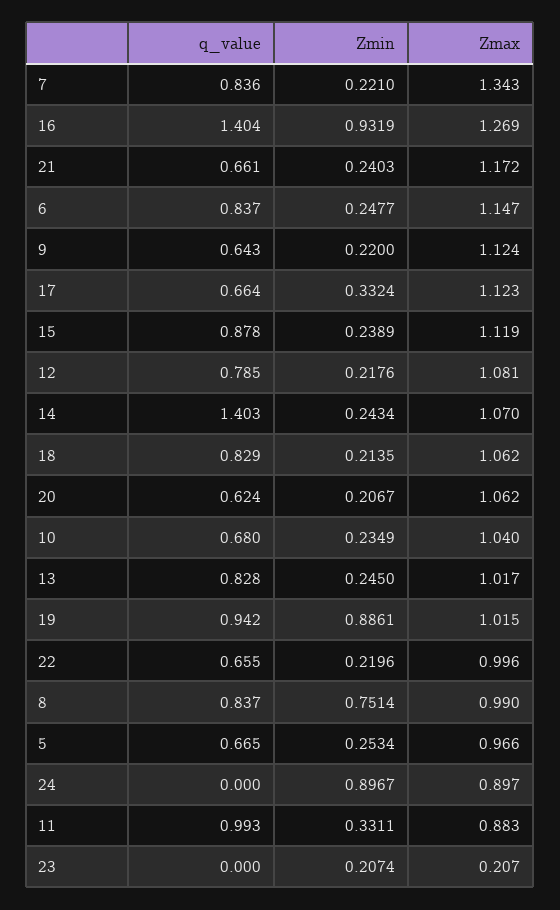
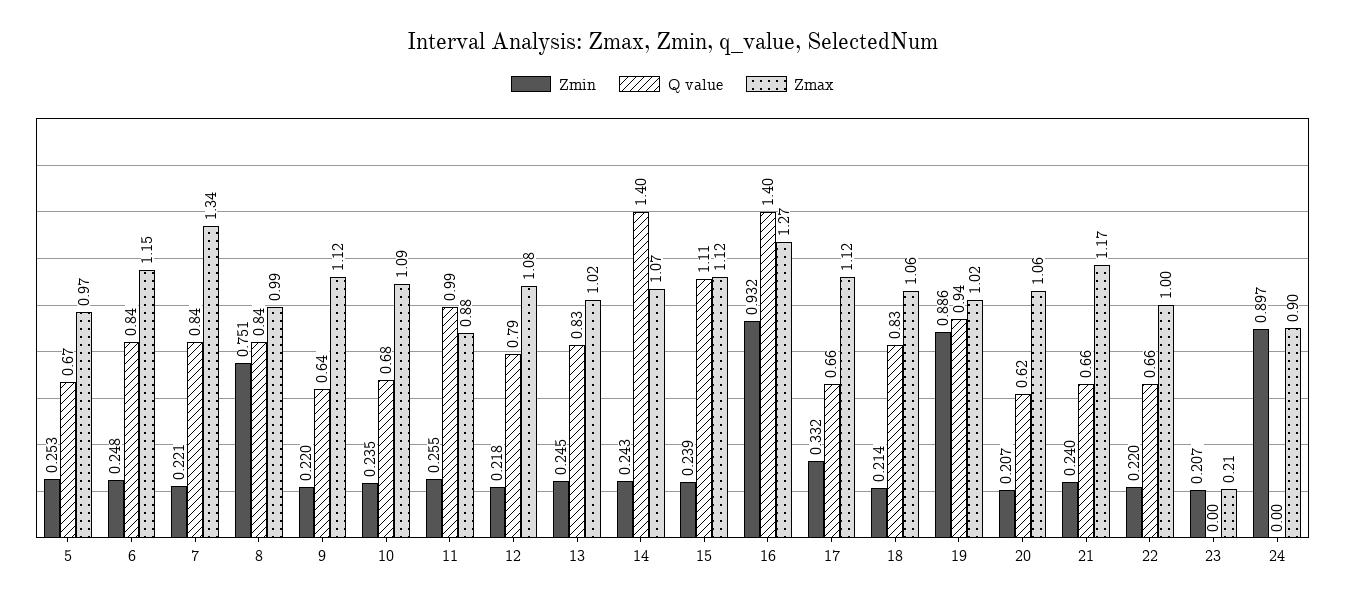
q_value, 15: 0.878 -> 1.11
Zmax, 10: 1.04 -> 1.09
Zmin, 11: 0.3311 -> 0.255

